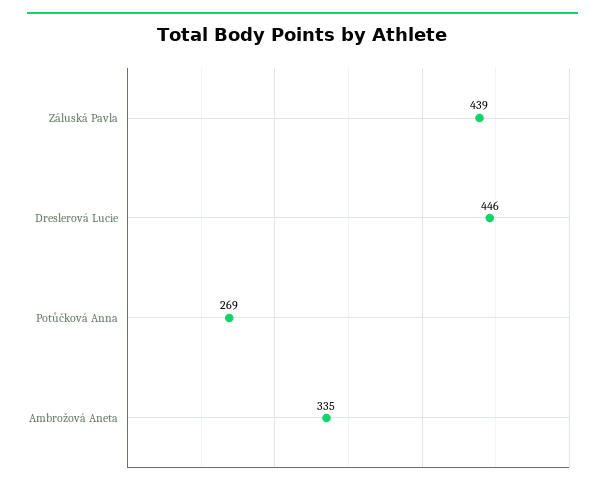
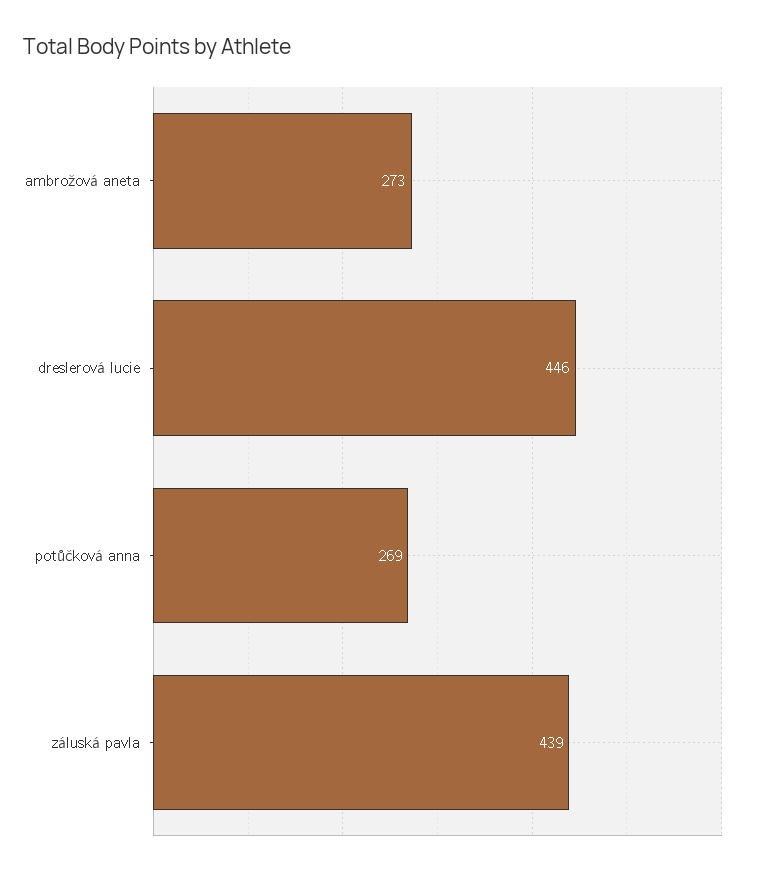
Ambrožová Aneta: 335 -> 273

